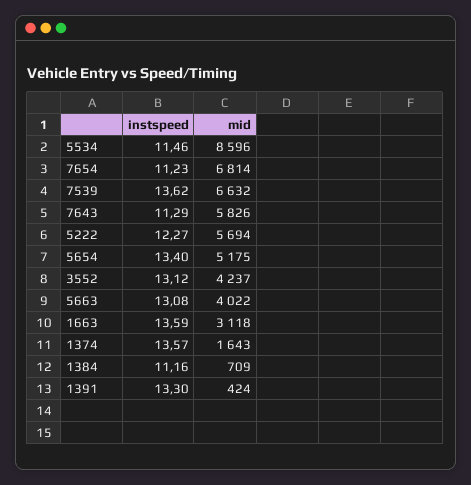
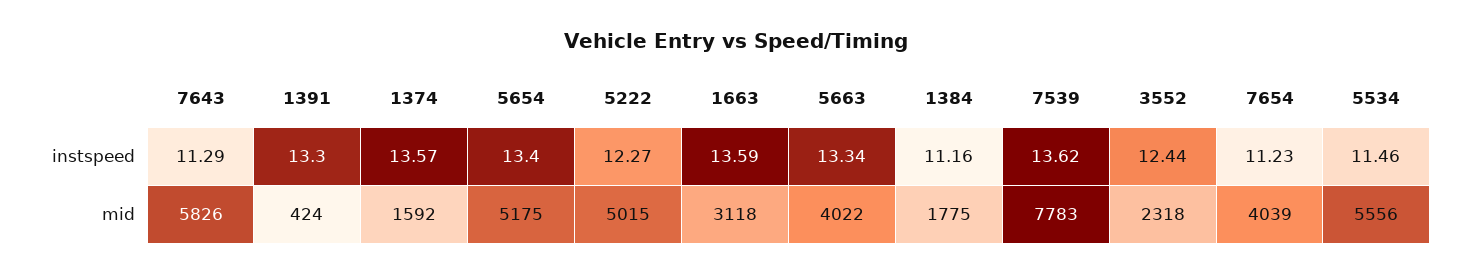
mid, 5534: 8596 -> 5556
mid, 7654: 6814 -> 4039
mid, 7539: 6632 -> 7783
mid, 5222: 5694 -> 5015
instspeed, 3552: 13.12 -> 12.44
mid, 3552: 4237 -> 2318
instspeed, 5663: 13.08 -> 13.34
mid, 1374: 1643 -> 1592
mid, 1384: 709 -> 1775

